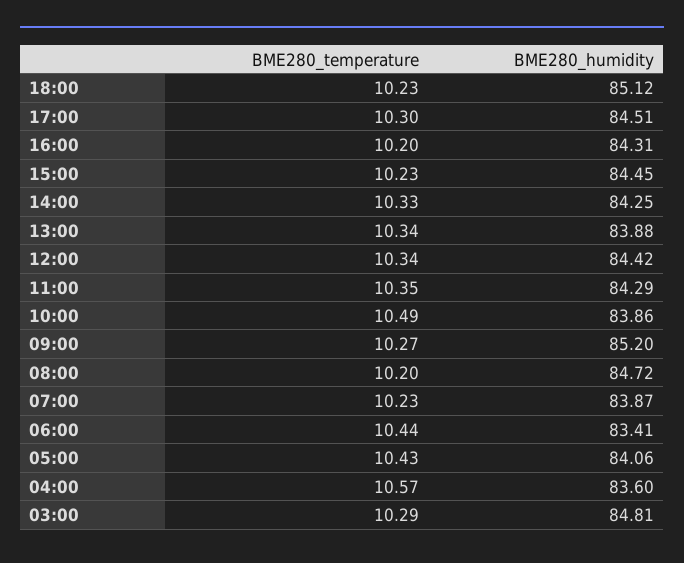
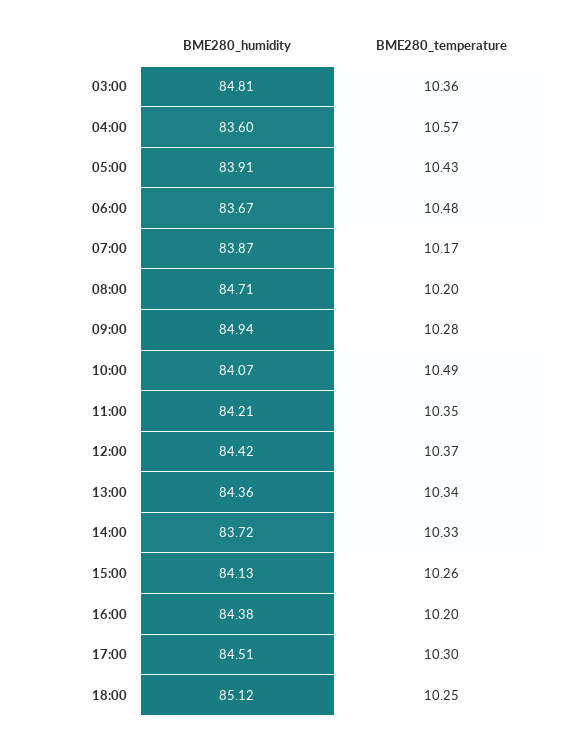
BME280_temperature, 18:00: 10.23 -> 10.25
BME280_humidity, 16:00: 84.31 -> 84.38
BME280_temperature, 15:00: 10.23 -> 10.26
BME280_humidity, 15:00: 84.45 -> 84.13
BME280_humidity, 14:00: 84.25 -> 83.72
BME280_humidity, 13:00: 83.88 -> 84.36
BME280_temperature, 12:00: 10.34 -> 10.37
BME280_humidity, 11:00: 84.29 -> 84.21
BME280_humidity, 10:00: 83.86 -> 84.07
BME280_temperature, 09:00: 10.27 -> 10.28
BME280_humidity, 09:00: 85.2 -> 84.94
BME280_humidity, 08:00: 84.72 -> 84.71
BME280_temperature, 07:00: 10.23 -> 10.17
BME280_temperature, 06:00: 10.44 -> 10.48
BME280_humidity, 06:00: 83.41 -> 83.67
BME280_humidity, 05:00: 84.06 -> 83.91
BME280_temperature, 03:00: 10.29 -> 10.36

